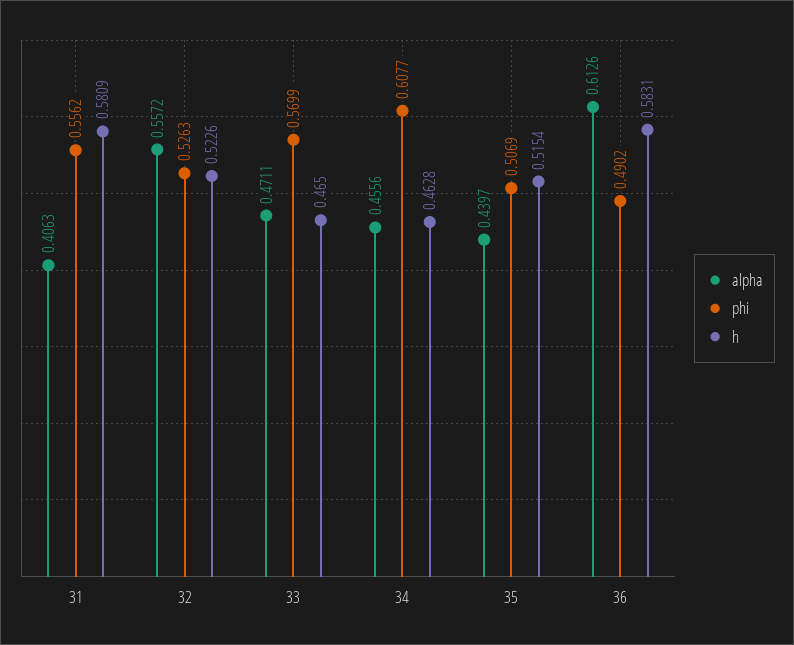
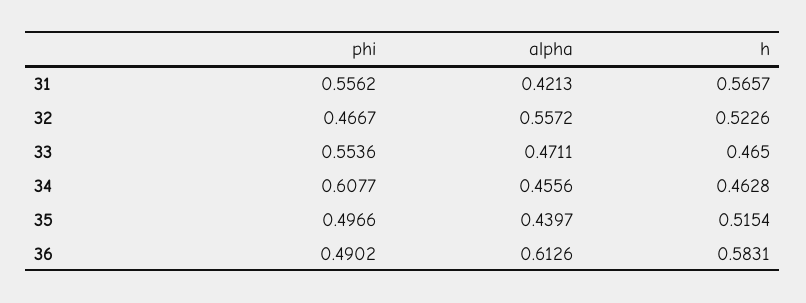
alpha, 31: 0.4063 -> 0.4213
h, 31: 0.5809 -> 0.5657
phi, 32: 0.5263 -> 0.4667
phi, 33: 0.5699 -> 0.5536
phi, 35: 0.5069 -> 0.4966

